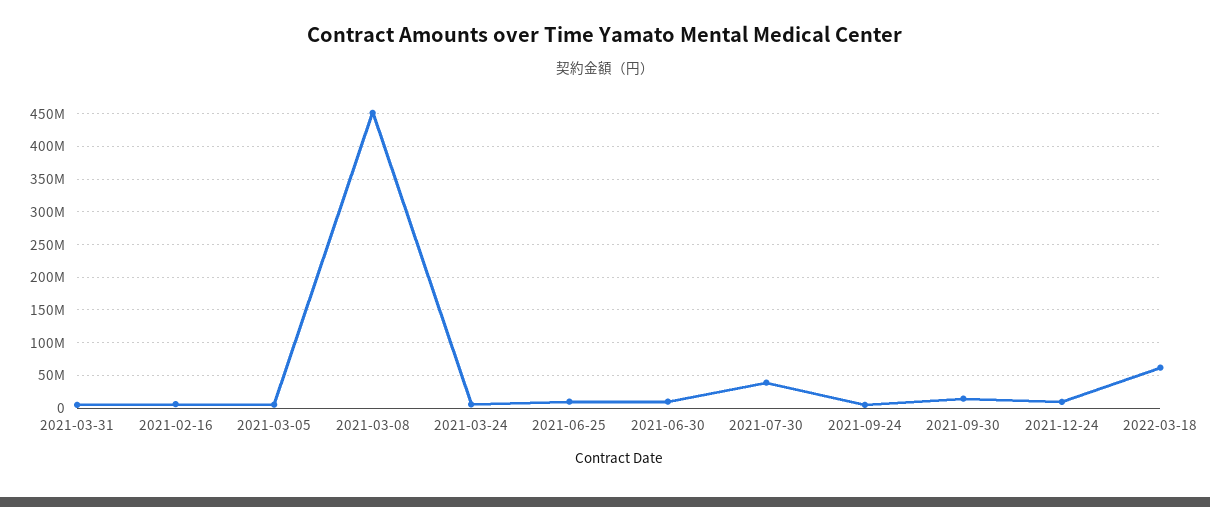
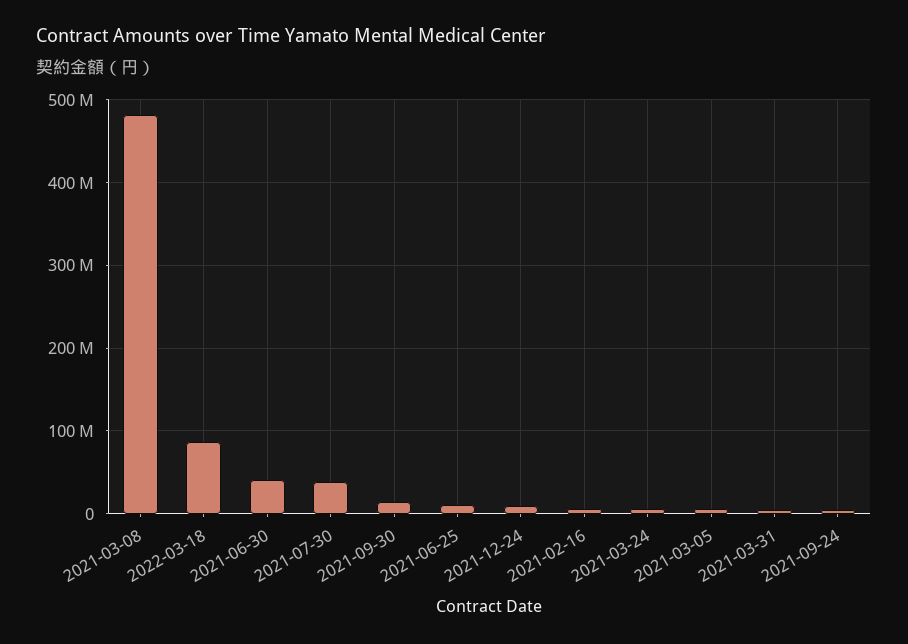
2021-03-08: 450000000 -> 480000000
2021-06-30: 10000000 -> 40000000
2022-03-18: 60000000 -> 90000000

